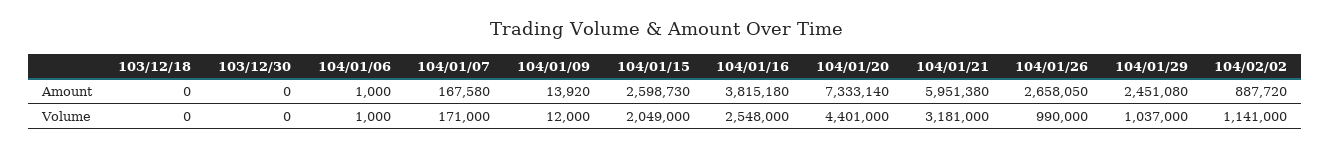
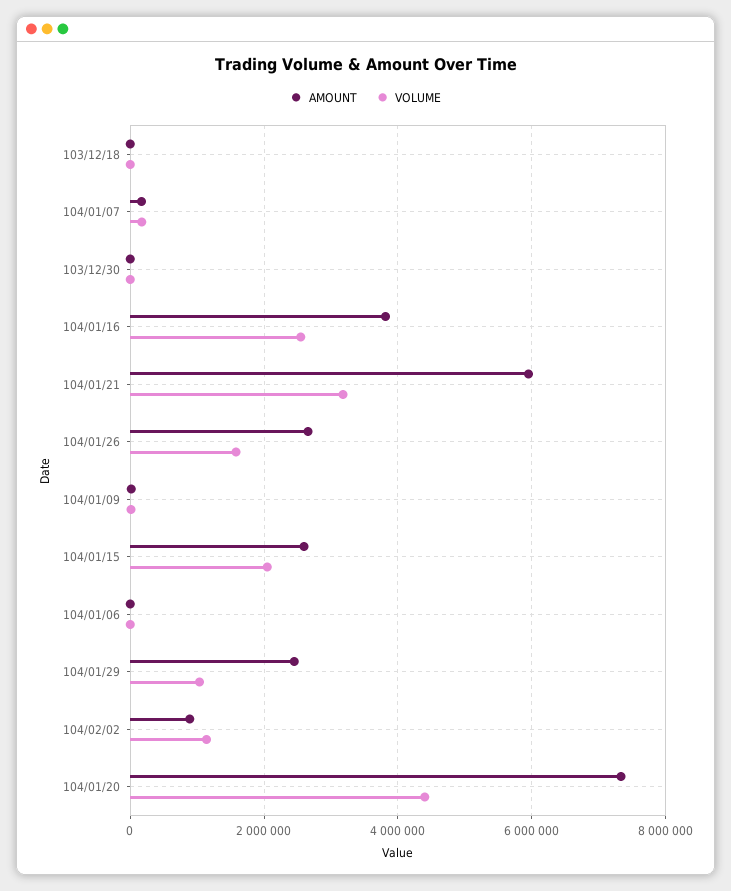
Volume, 104/01/26: 990000 -> 1600000

